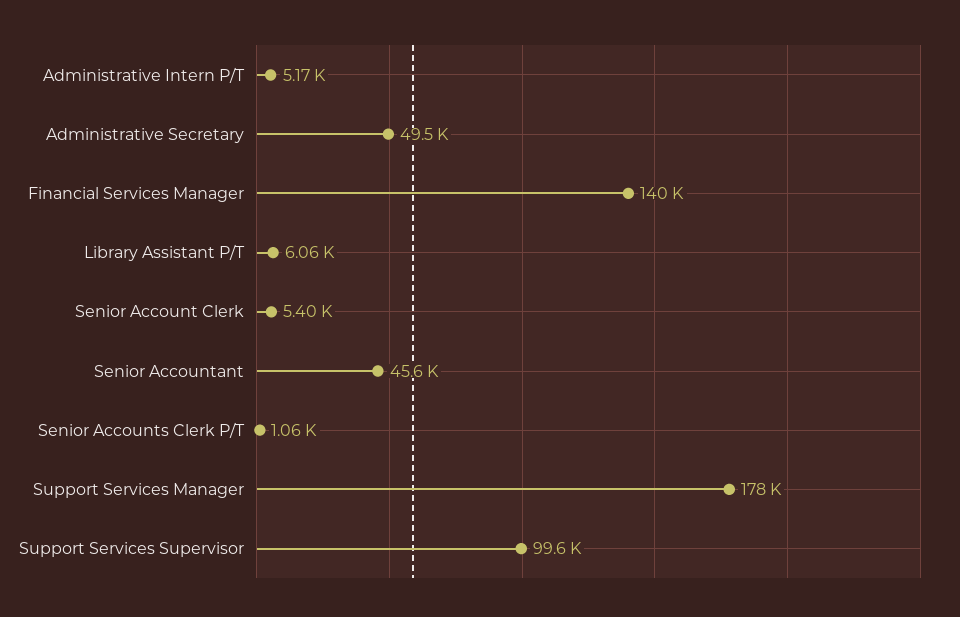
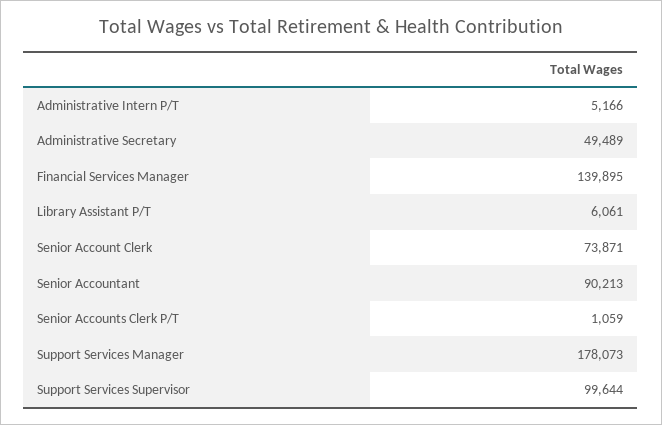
Senior Account Clerk: 5400 -> 73871
Senior Accountant: 45600 -> 90213

